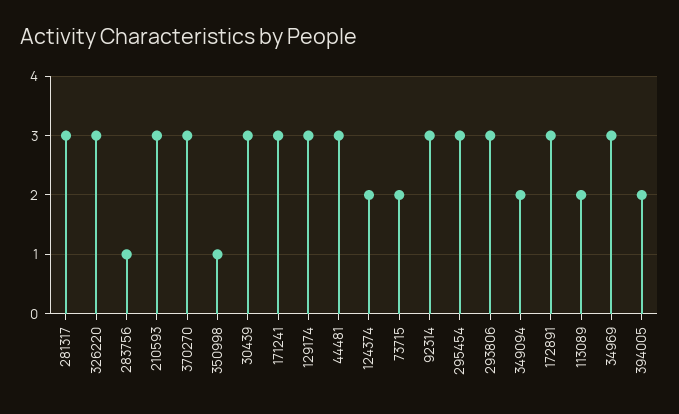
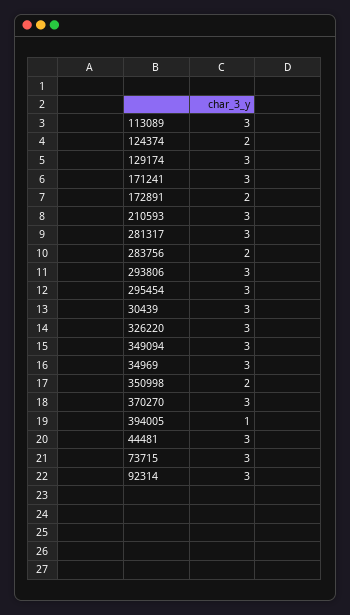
283756: 1 -> 2
350998: 1 -> 2
73715: 2 -> 3
349094: 2 -> 3
172891: 3 -> 2
113089: 2 -> 3
394005: 2 -> 1

